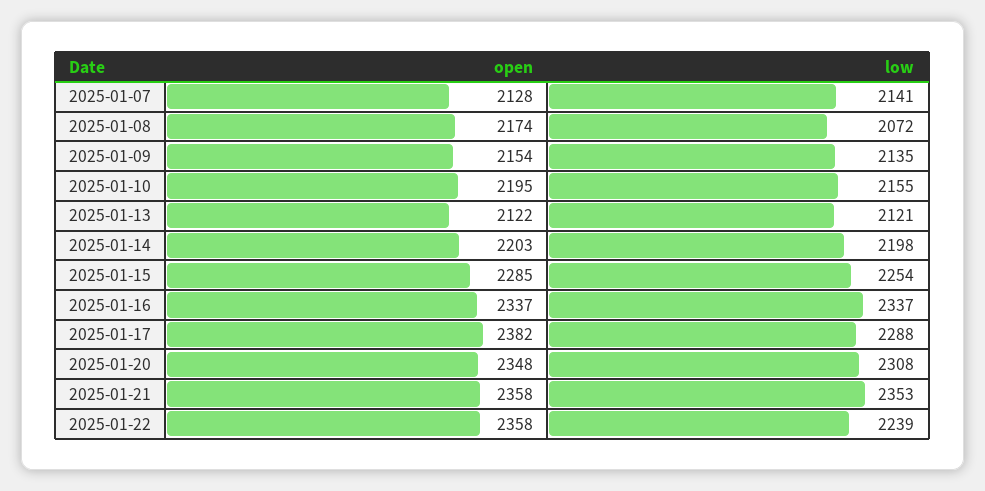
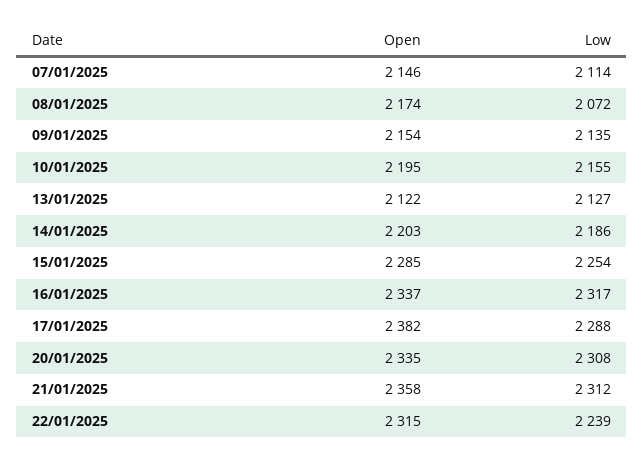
open, 2025-01-07: 2128 -> 2146
low, 2025-01-07: 2141 -> 2114
low, 2025-01-13: 2121 -> 2127
low, 2025-01-14: 2198 -> 2186
low, 2025-01-16: 2337 -> 2317
open, 2025-01-20: 2348 -> 2335
low, 2025-01-21: 2353 -> 2312
open, 2025-01-22: 2358 -> 2315

